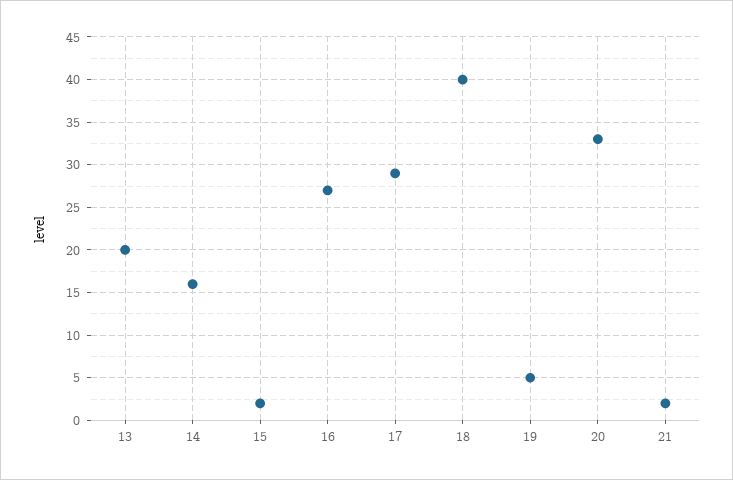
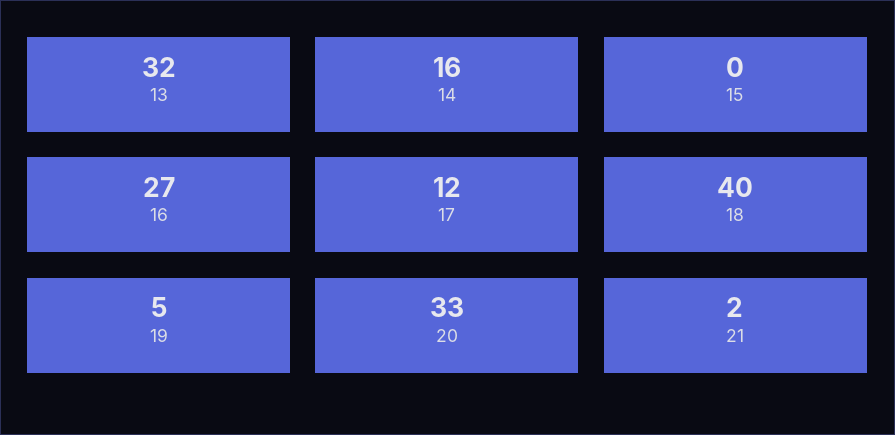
13: 20 -> 32
15: 2 -> 0
17: 29 -> 12

